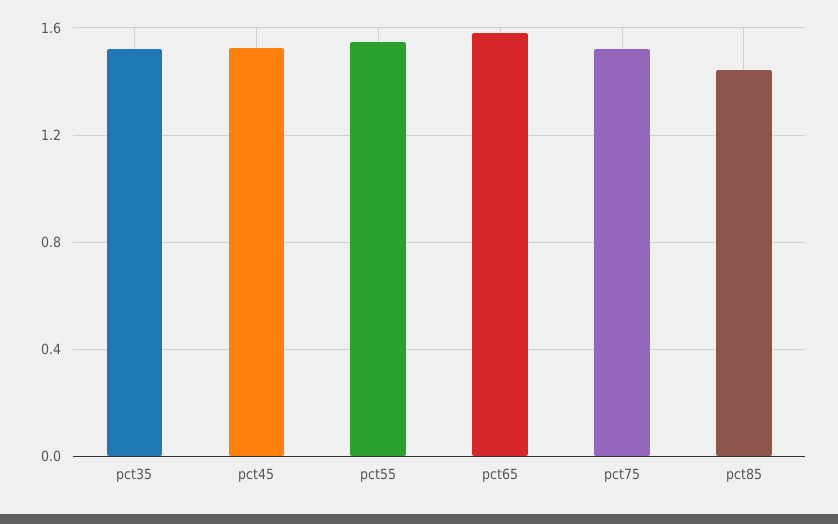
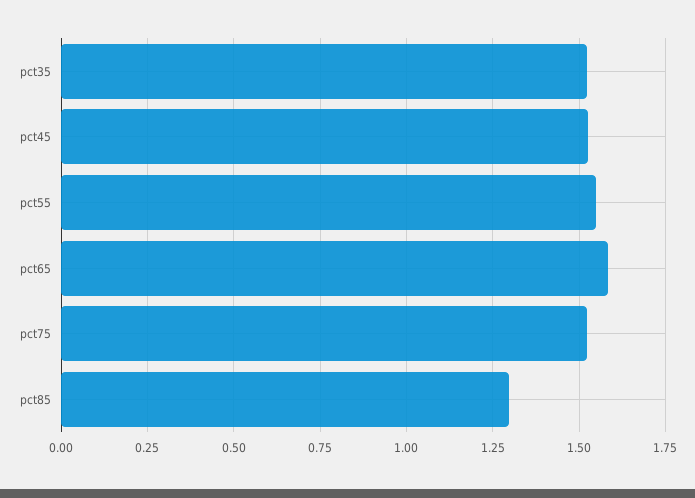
pct85: 1.45 -> 1.3

